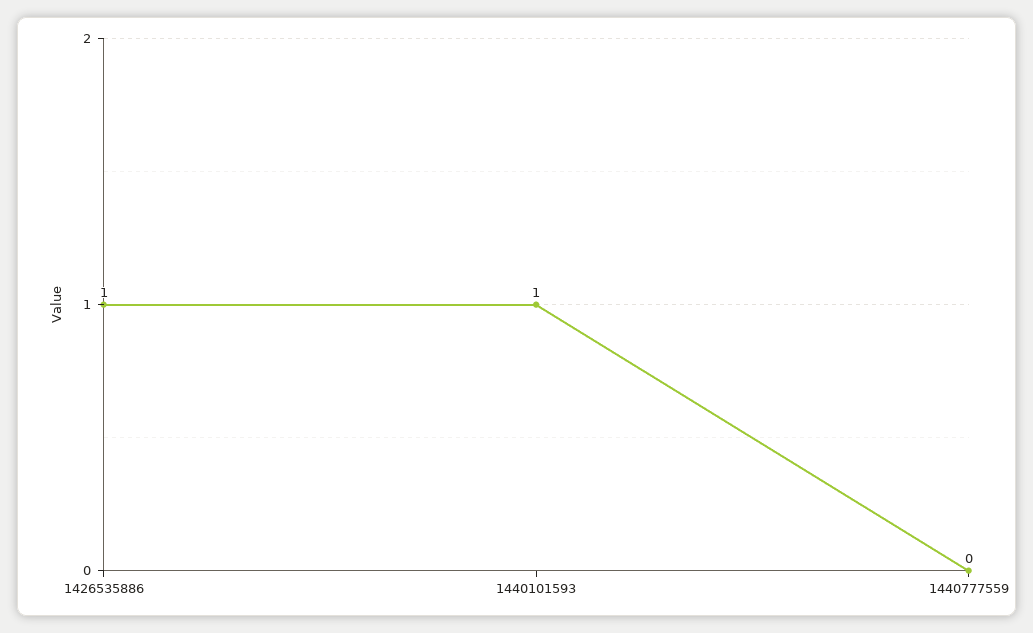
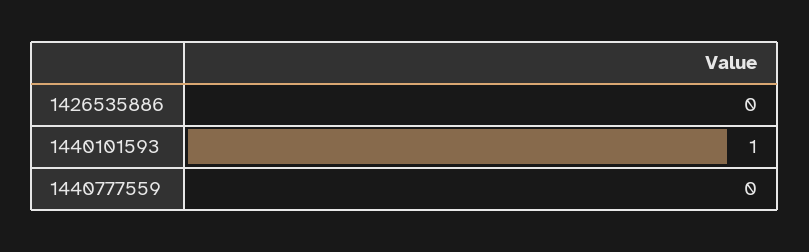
1426535886: 1 -> 0

